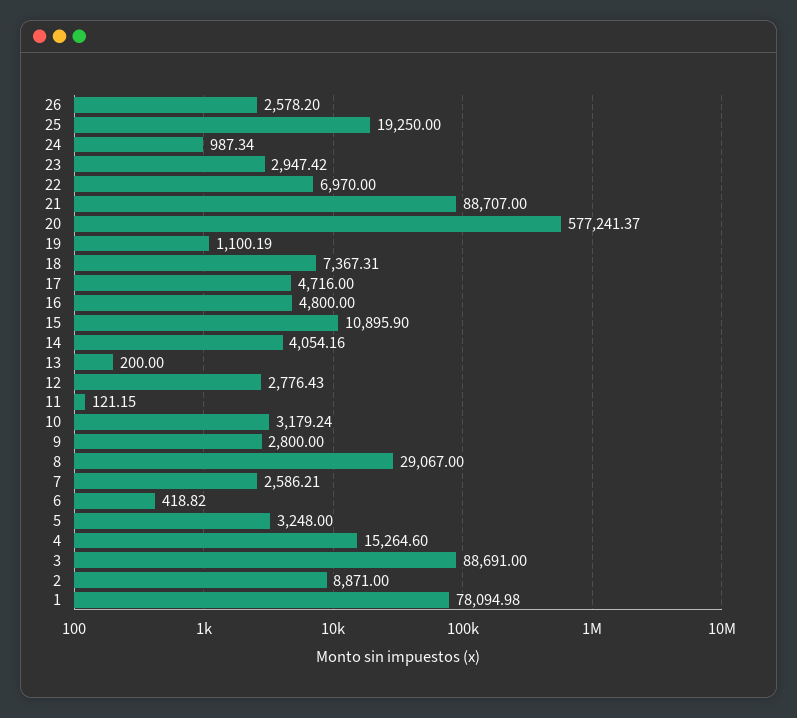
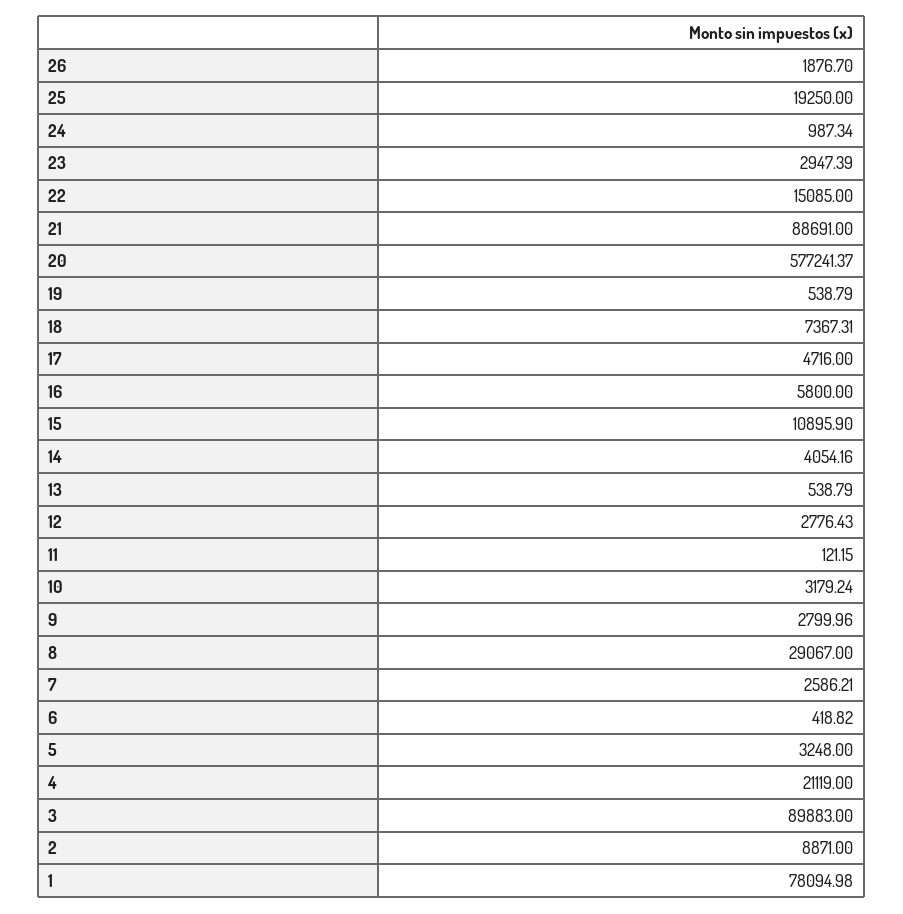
26: 2578.2 -> 1876.7
23: 2947.42 -> 2947.39
22: 6970 -> 15085
21: 88707 -> 88691
19: 1100.19 -> 538.79
16: 4800 -> 5800
13: 200 -> 538.79
9: 2800 -> 2799.96
4: 15264.6 -> 21119
3: 88691 -> 89883

